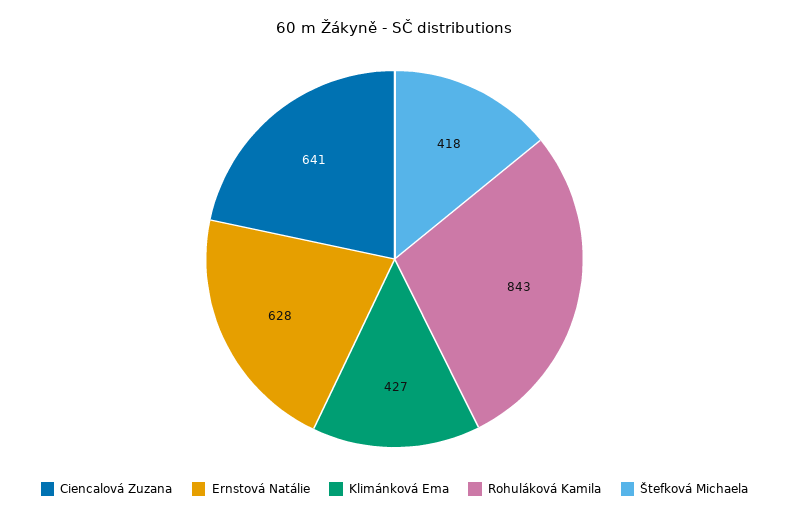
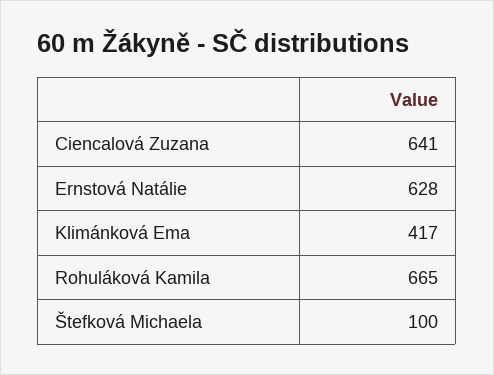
Klimánková Ema: 427 -> 417
Rohuláková Kamila: 843 -> 665
Štefková Michaela: 418 -> 100

